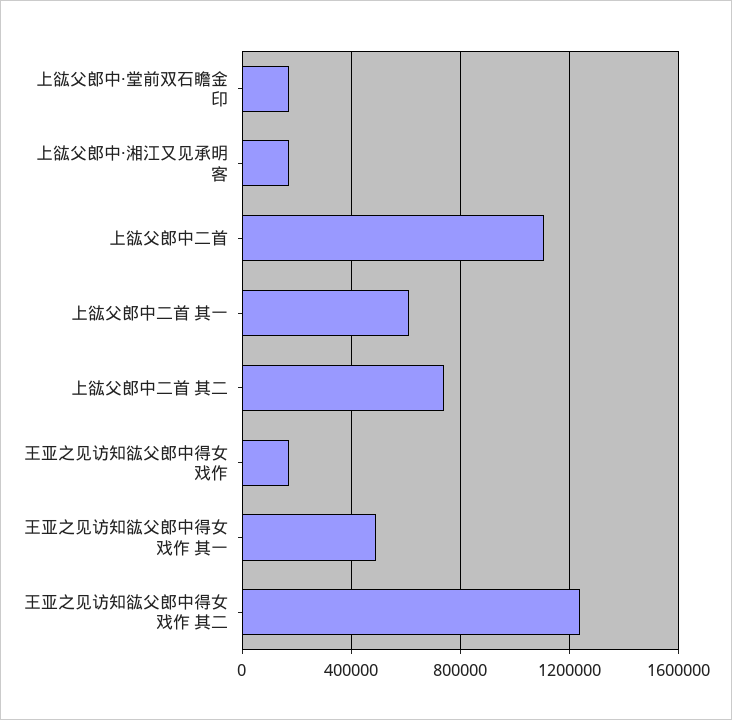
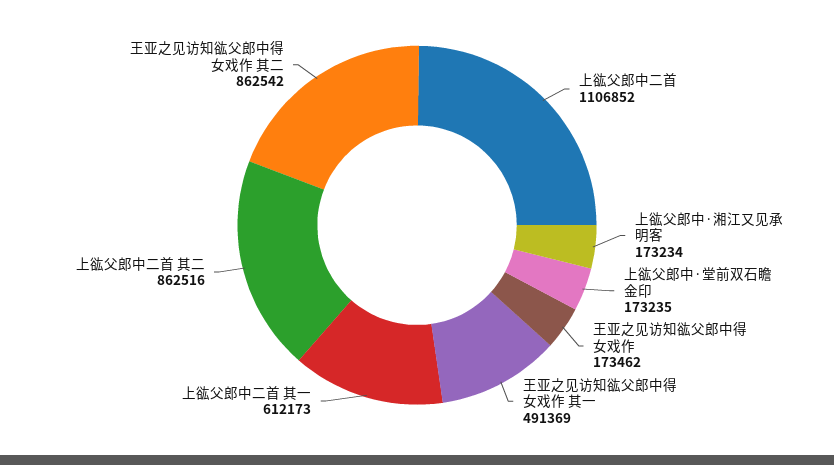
上谹父郎中二首 其二: 750000 -> 862516
王亚之见访知谹父郎中得女戏作 其二: 1250000 -> 862542

